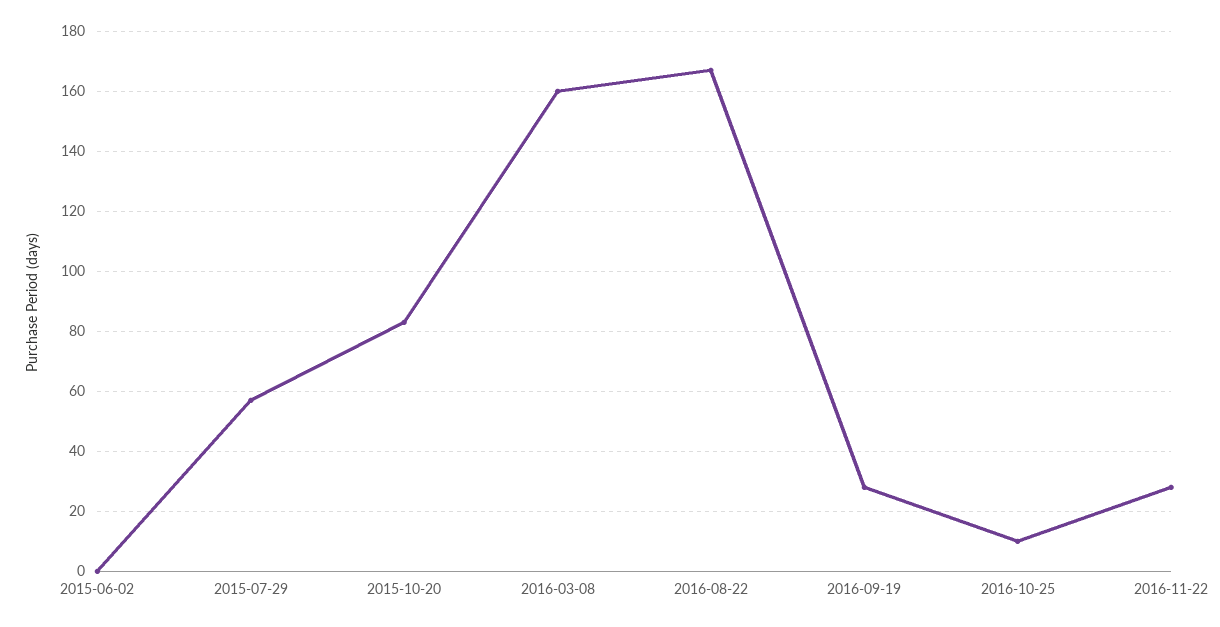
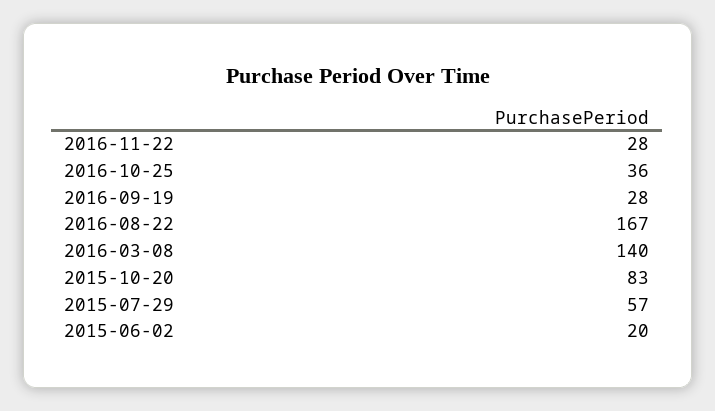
2015-06-02: 0 -> 20
2016-03-08: 160 -> 140
2016-10-25: 10 -> 36

